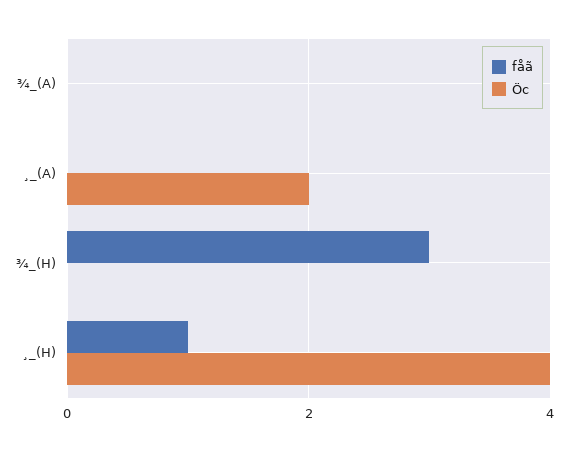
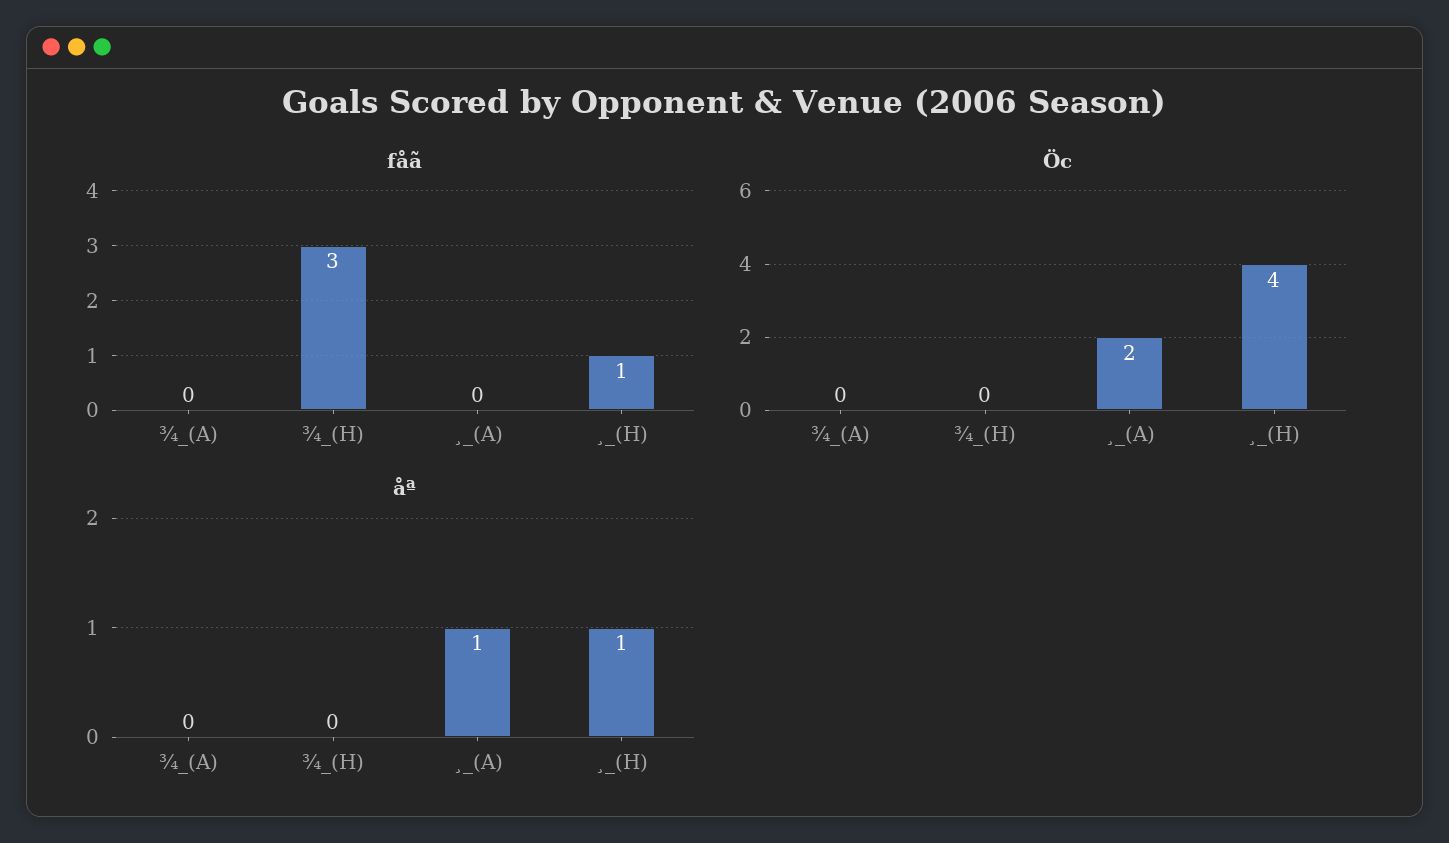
åª, ¾_(A): none -> 0
åª, ¾_(H): none -> 0
åª, ¸_(A): none -> 1
åª, ¸_(H): none -> 1

